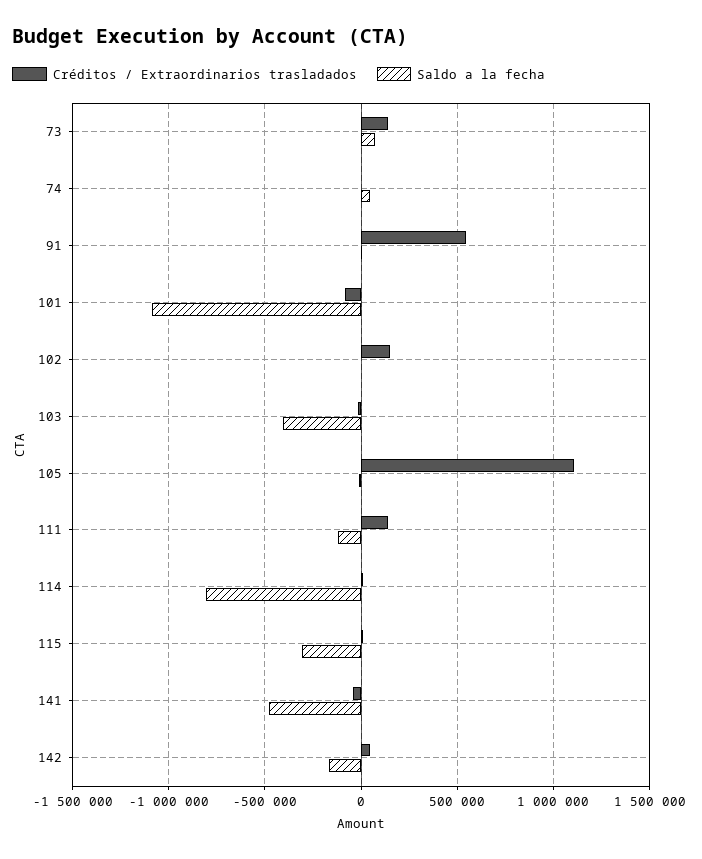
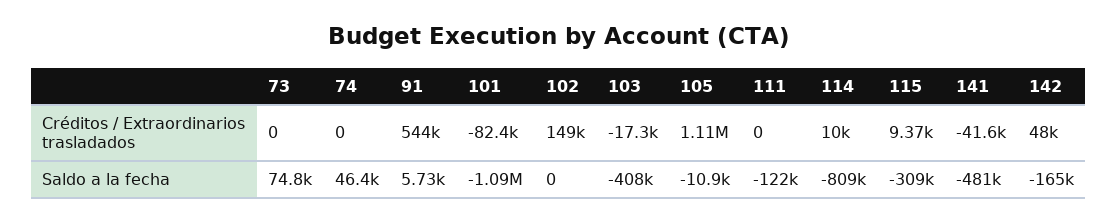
Créditos / Extraordinarios trasladados, 73: 150000 -> 0
Créditos / Extraordinarios trasladados, 111: 150000 -> 0

